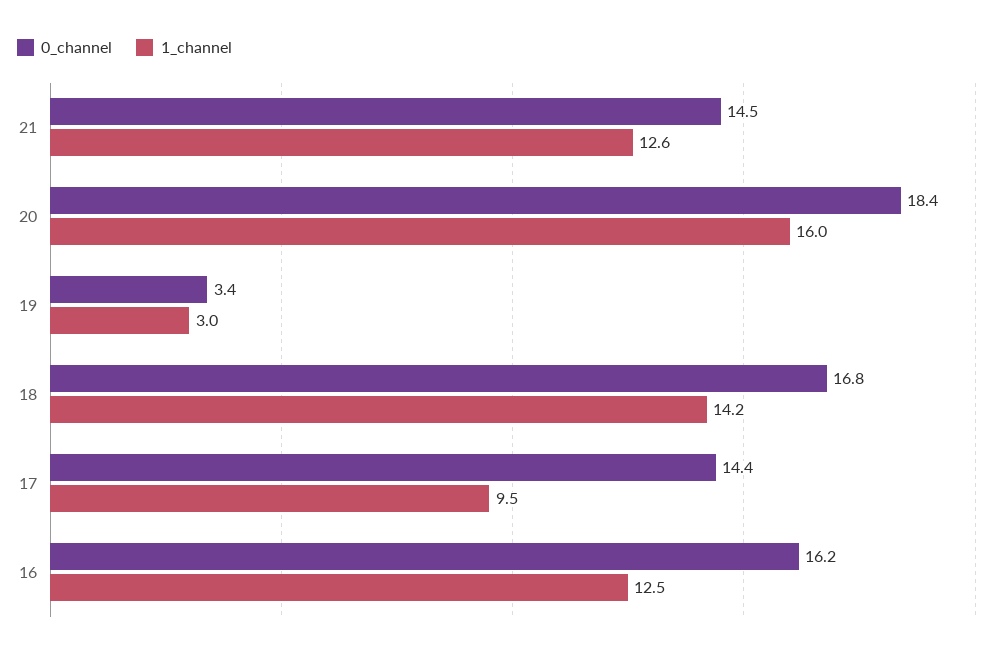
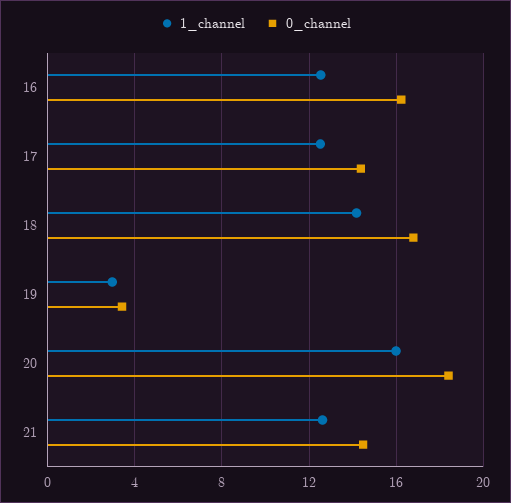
1_channel, 17: 9.5 -> 12.5

